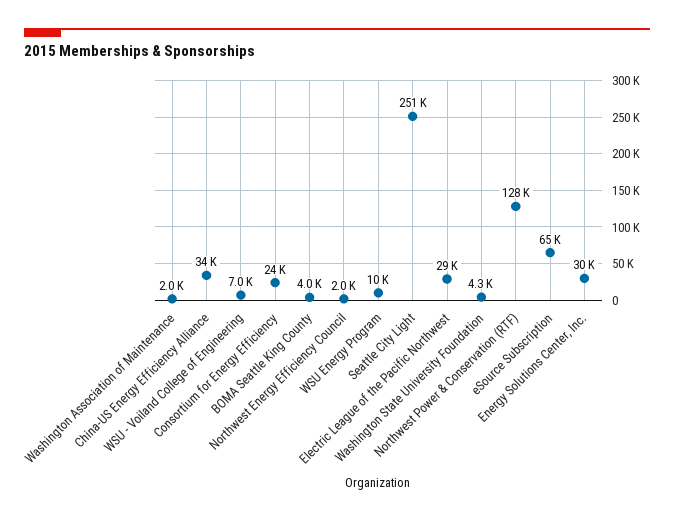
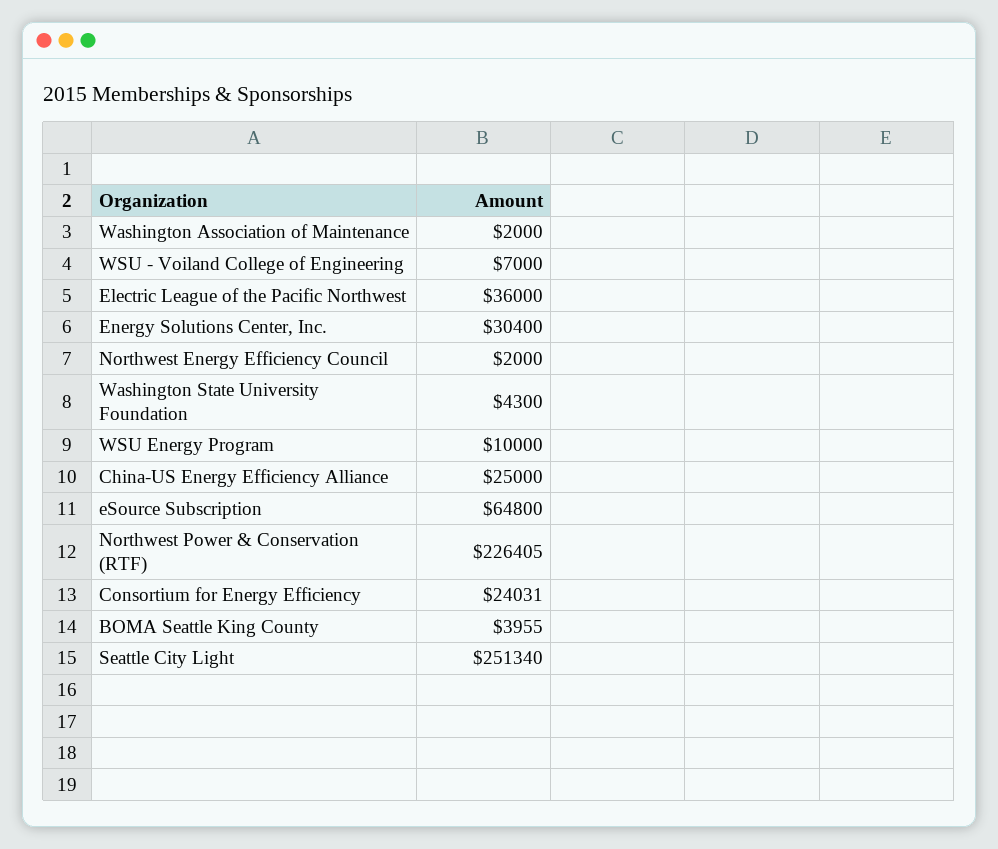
China-US Energy Efficiency Alliance: 34000 -> 25000
Electric League of the Pacific Northwest: 29000 -> 36000
Northwest Power & Conservation (RTF): 128000 -> 226405

